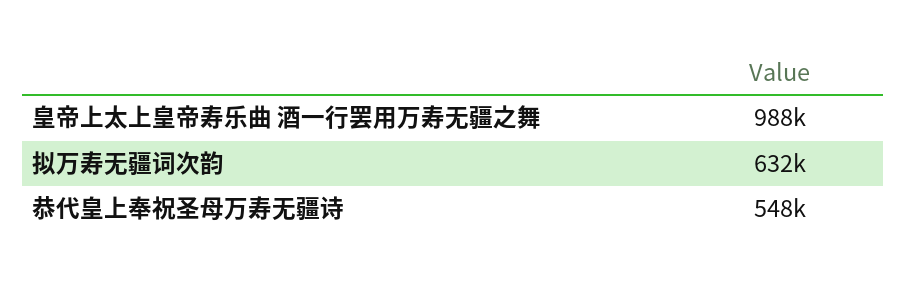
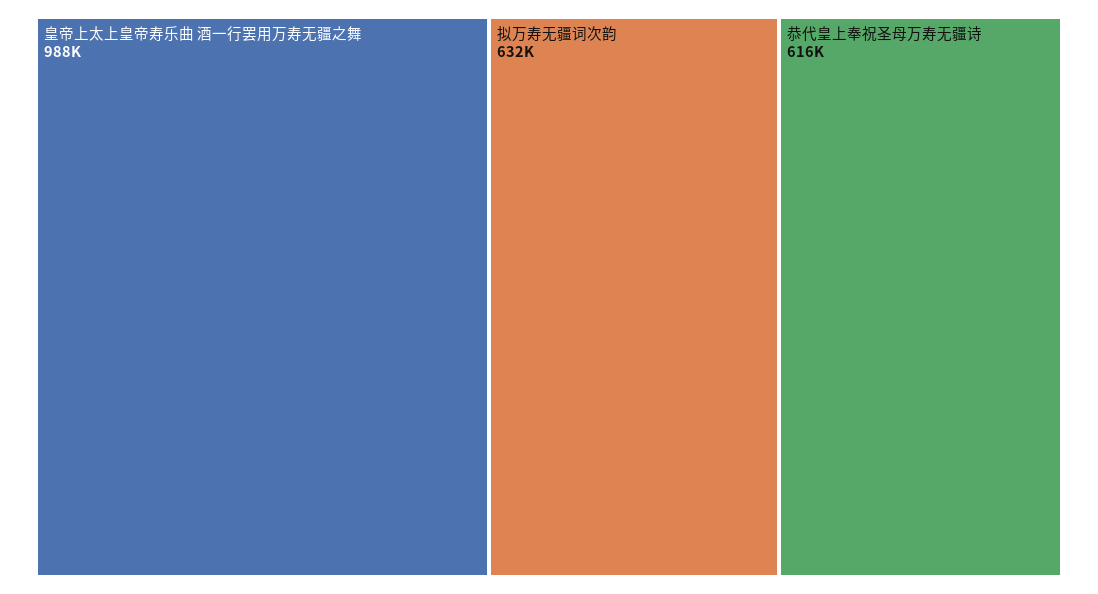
恭代皇上奉祝圣母万寿无疆诗: 548000 -> 616000

